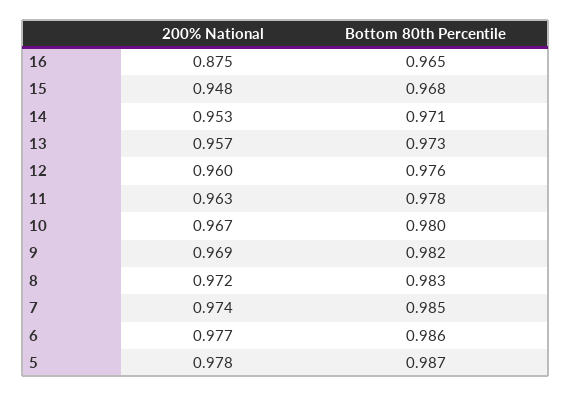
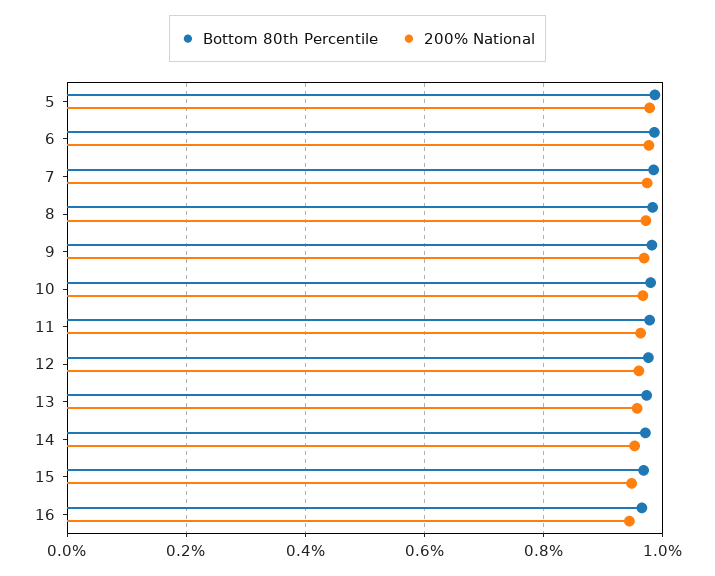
200% National, 16: 0.875 -> 0.94

